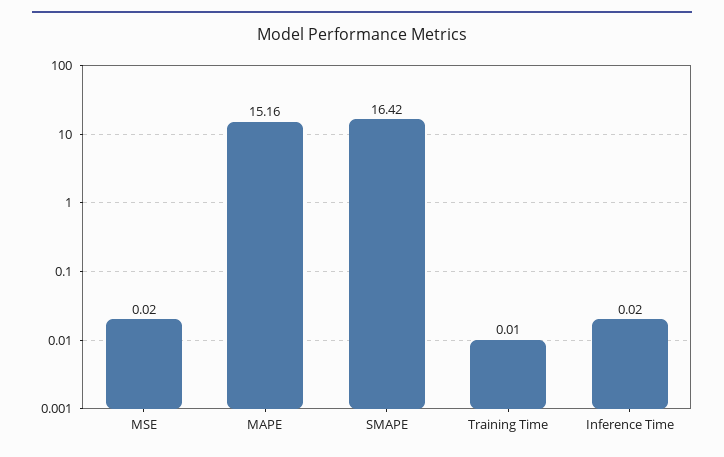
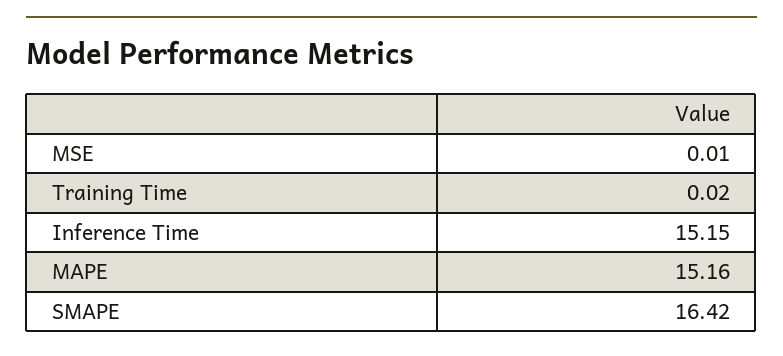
MSE: 0.02 -> 0.01
Training Time: 0.01 -> 0.02
Inference Time: 0.02 -> 15.15

